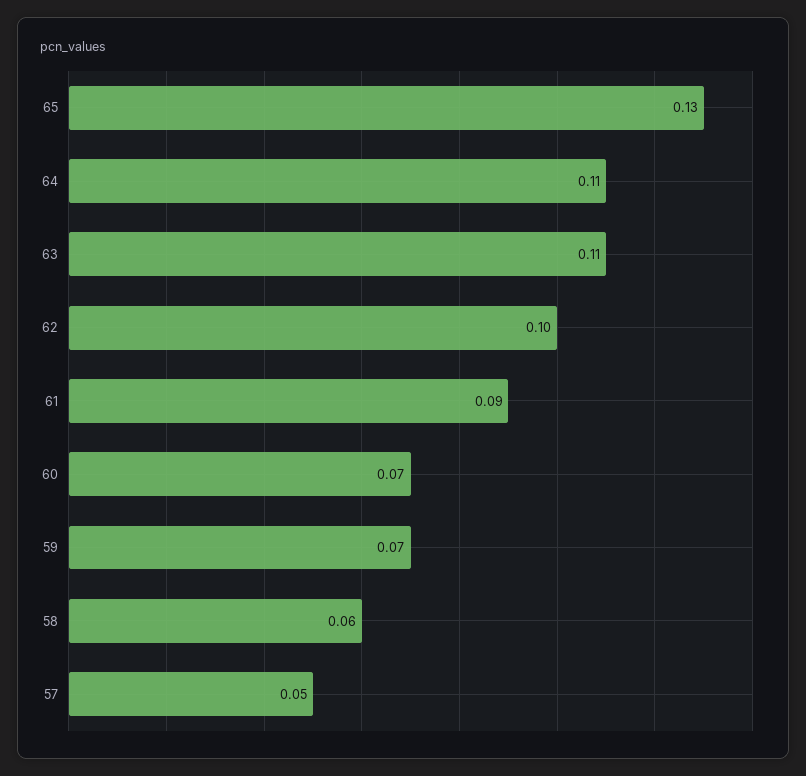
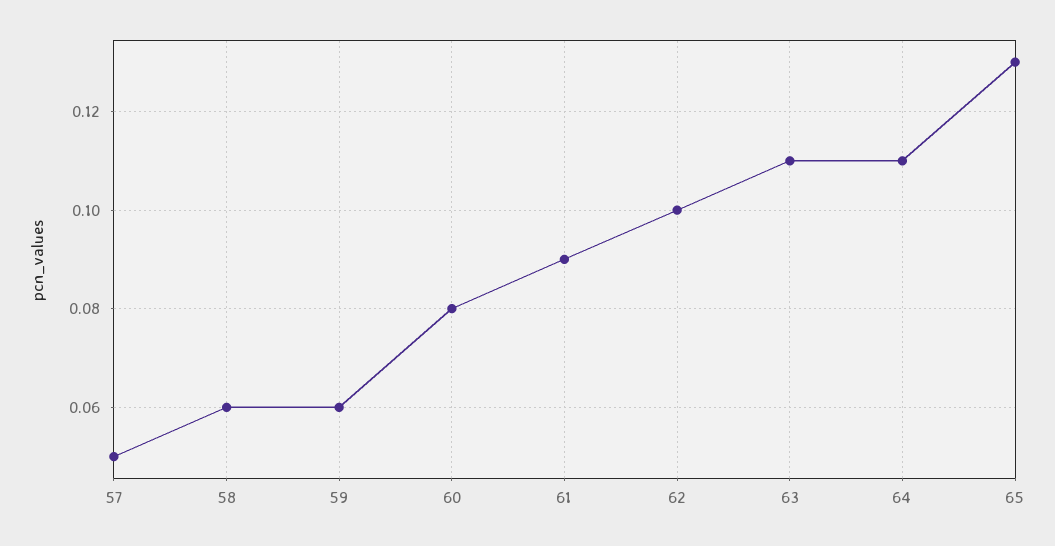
60: 0.07 -> 0.08
59: 0.07 -> 0.06

